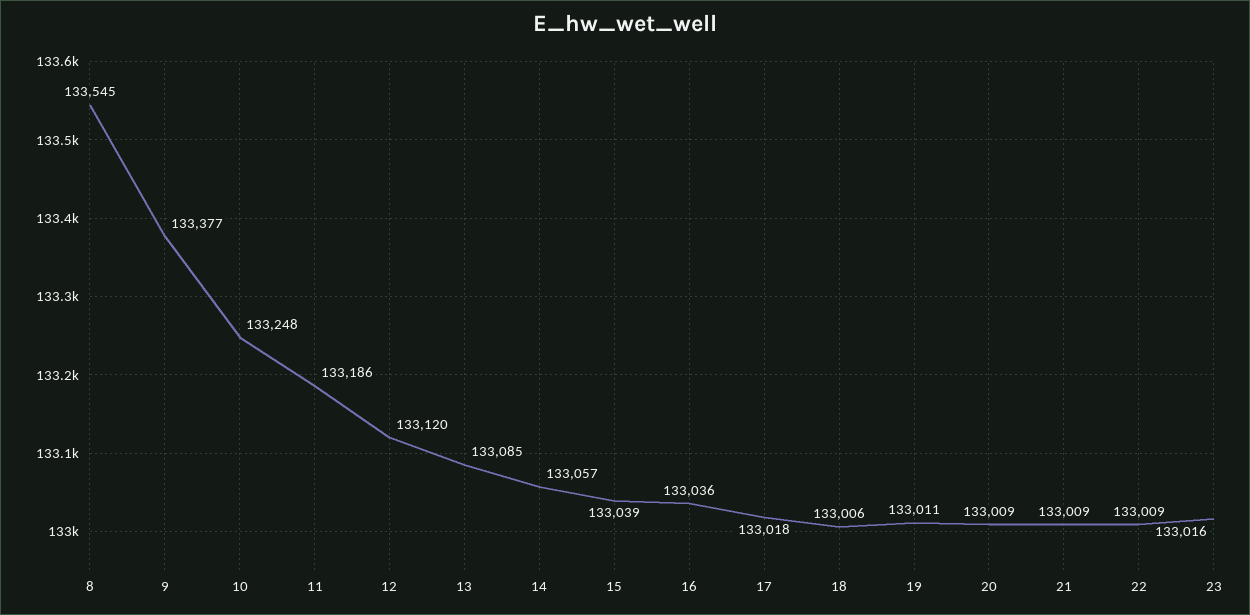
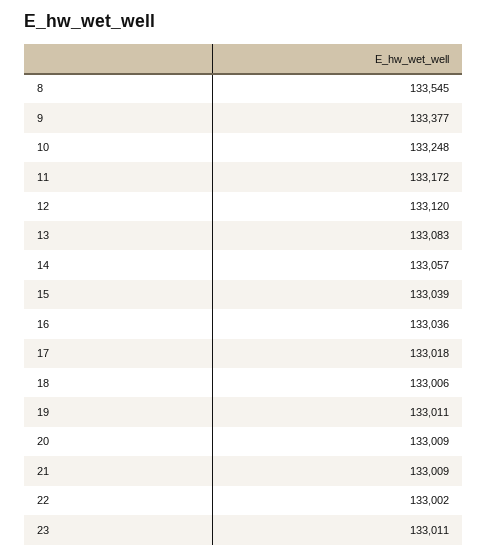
11: 133186 -> 133172
13: 133085 -> 133083
22: 133009 -> 133002
23: 133016 -> 133011

